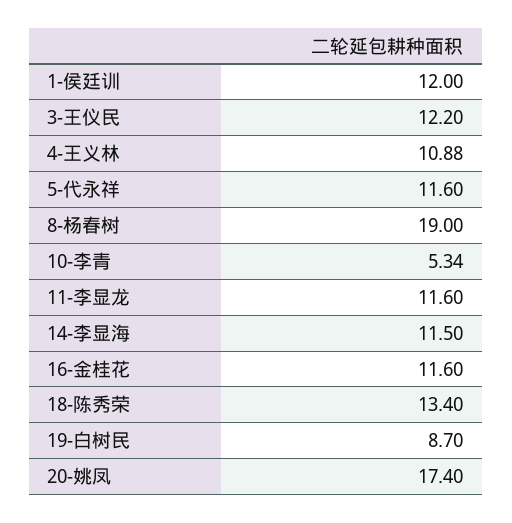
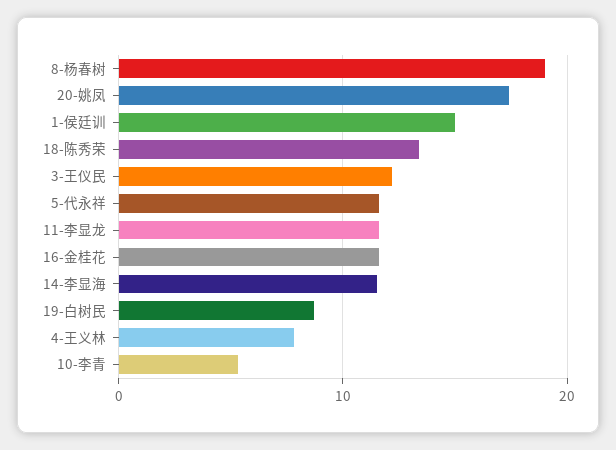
1-侯廷训: 12 -> 15
4-王义林: 10.88 -> 8

